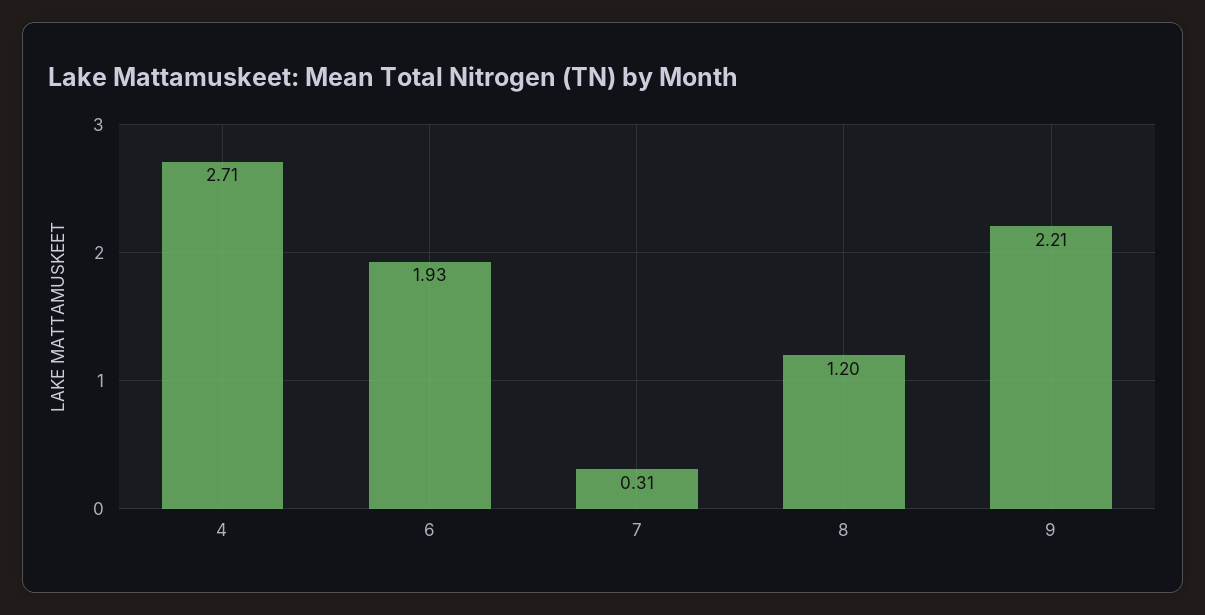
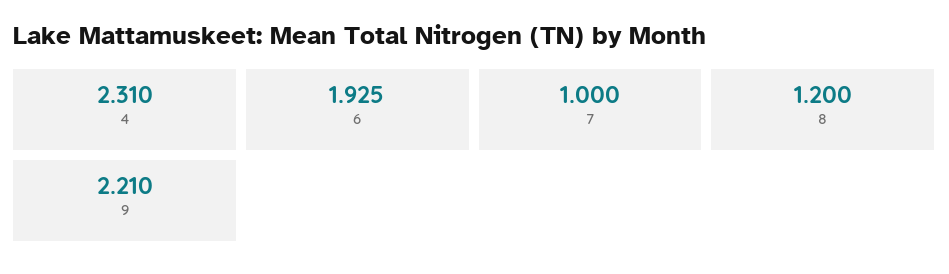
4: 2.71 -> 2.31
7: 0.31 -> 1

